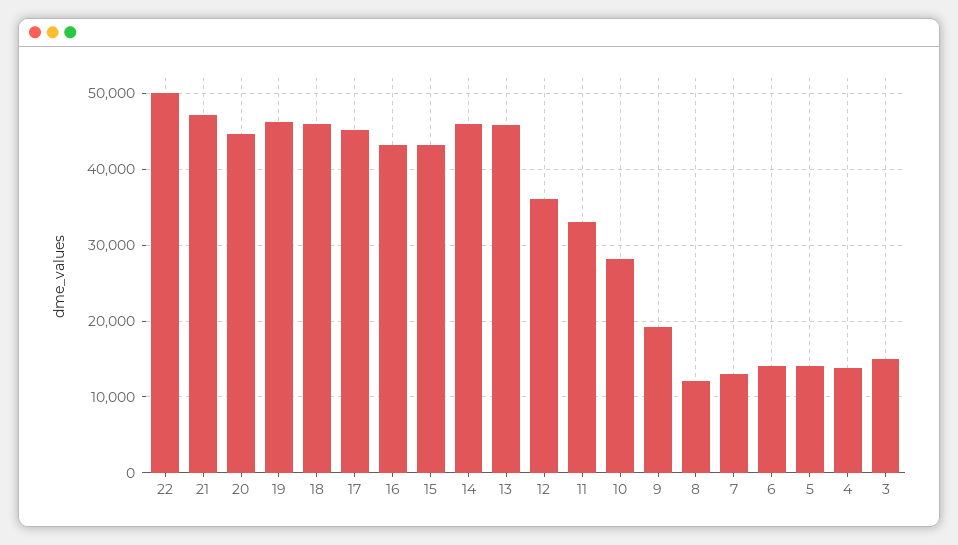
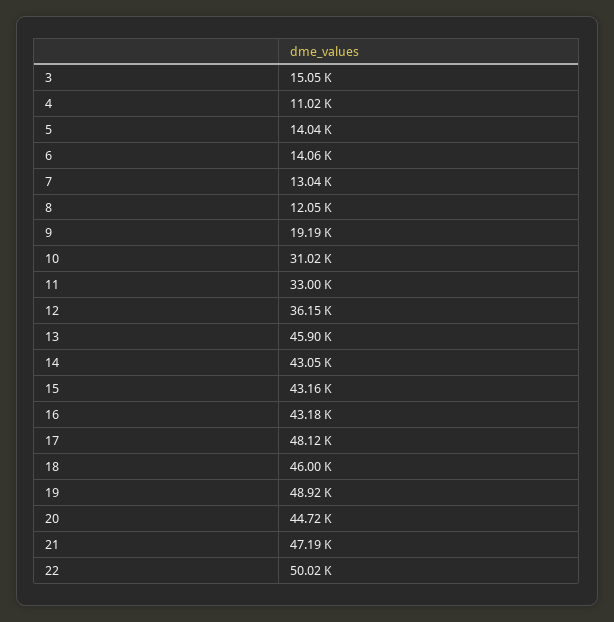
19: 46000 -> 48920
17: 45000 -> 48120
14: 46000 -> 43050
10: 28000 -> 31020
4: 14000 -> 11020

